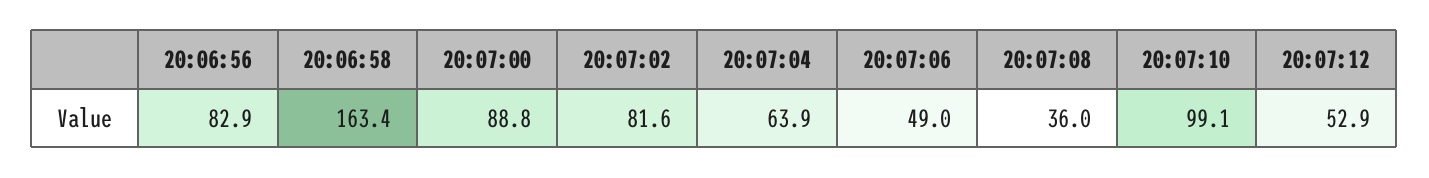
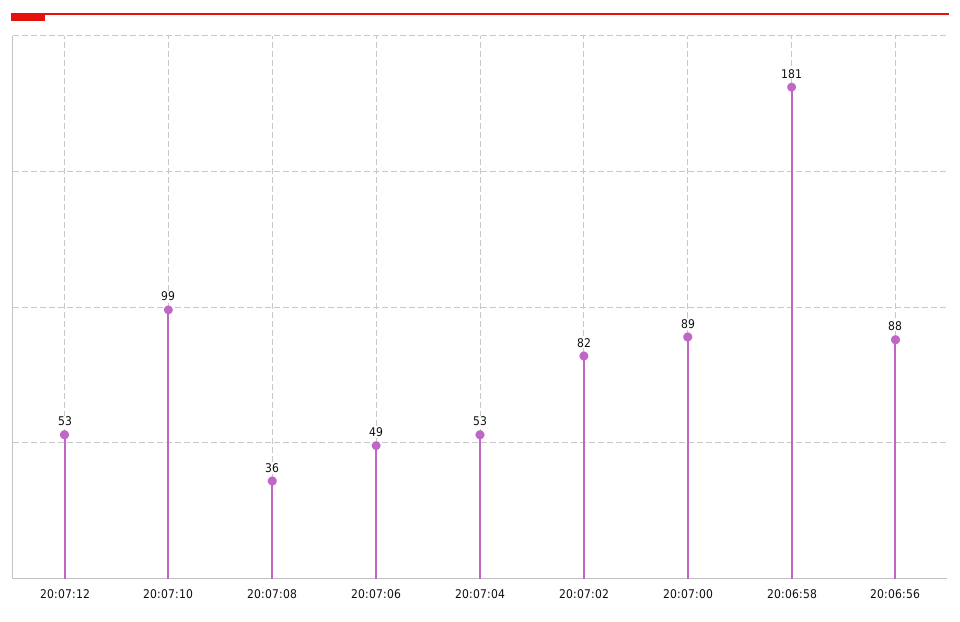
20:06:56: 82.9 -> 88
20:06:58: 163.4 -> 181
20:07:04: 63.9 -> 53

